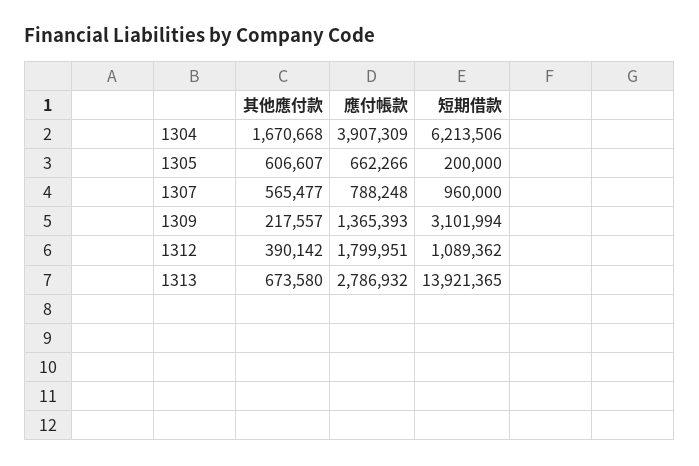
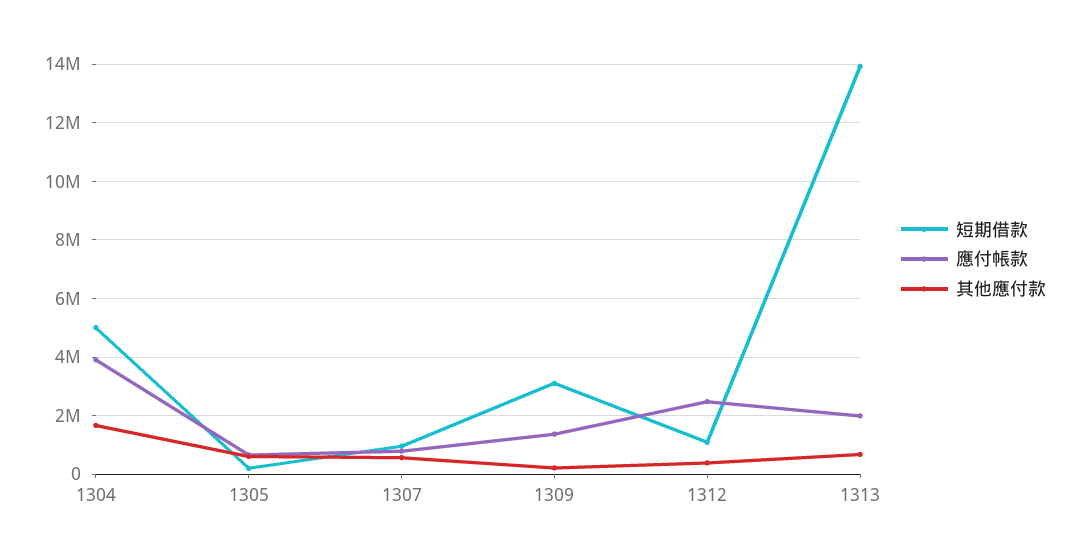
短期借款, 1304: 6213506 -> 5000000
應付帳款, 1312: 1799951 -> 2500000
應付帳款, 1313: 2786932 -> 2000000

